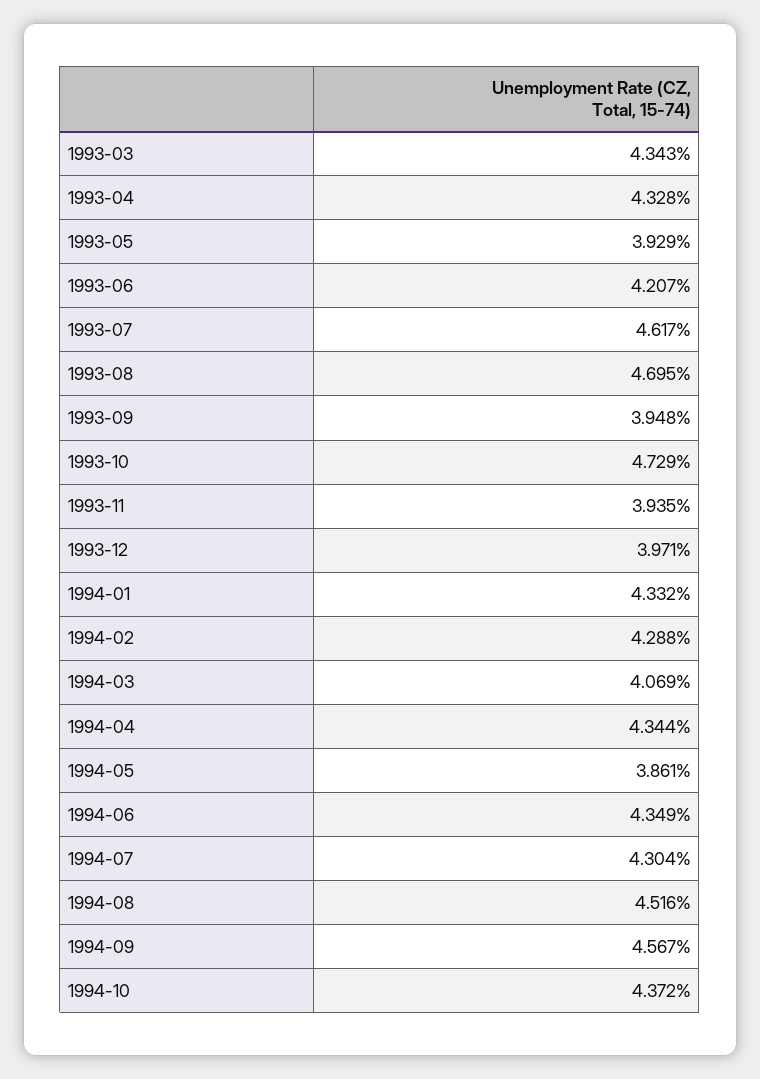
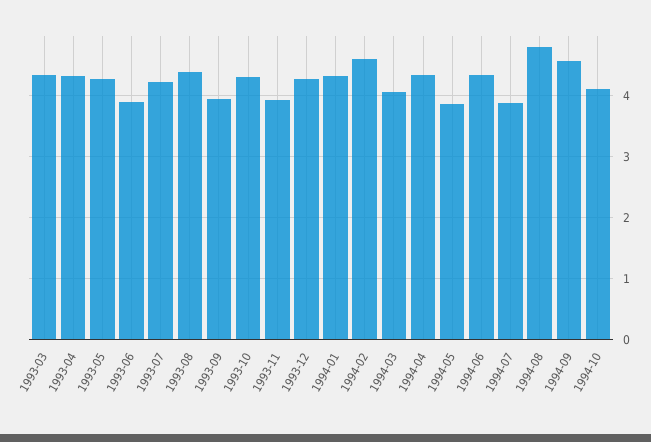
1993-05: 3.929 -> 4.3
1993-06: 4.207 -> 3.9
1993-07: 4.617 -> 4.2
1993-08: 4.695 -> 4.4
1993-10: 4.729 -> 4.3
1993-12: 3.971 -> 4.3
1994-02: 4.288 -> 4.6
1994-07: 4.304 -> 3.9
1994-08: 4.516 -> 4.8
1994-10: 4.372 -> 4.1

